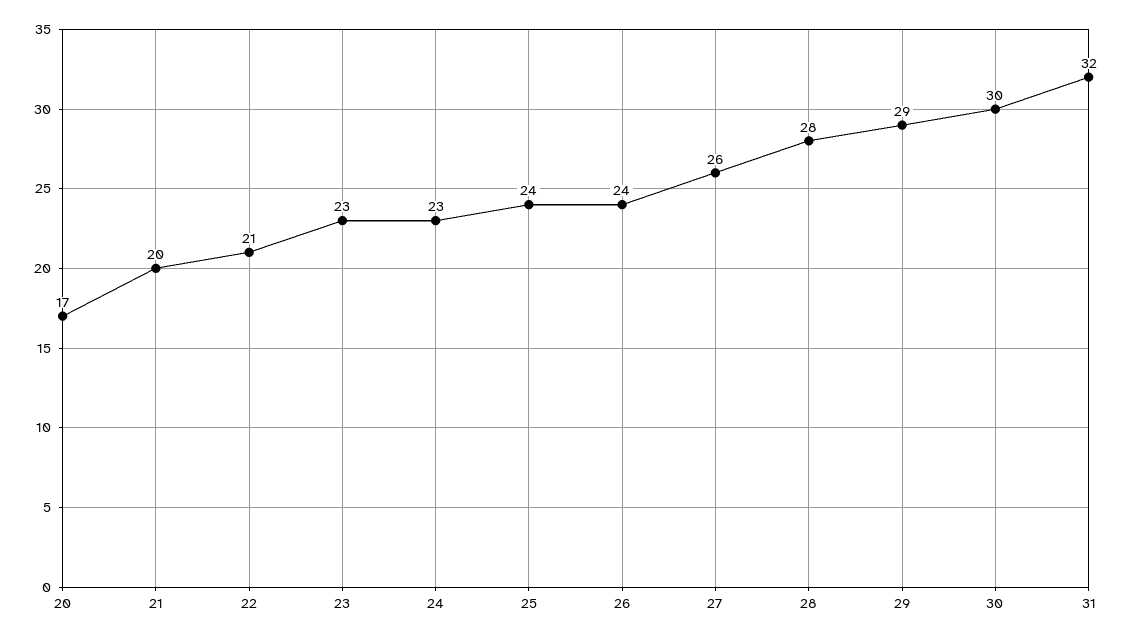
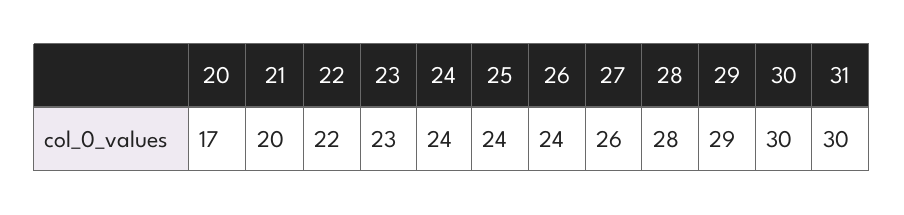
22: 21 -> 22
24: 23 -> 24
31: 32 -> 30

